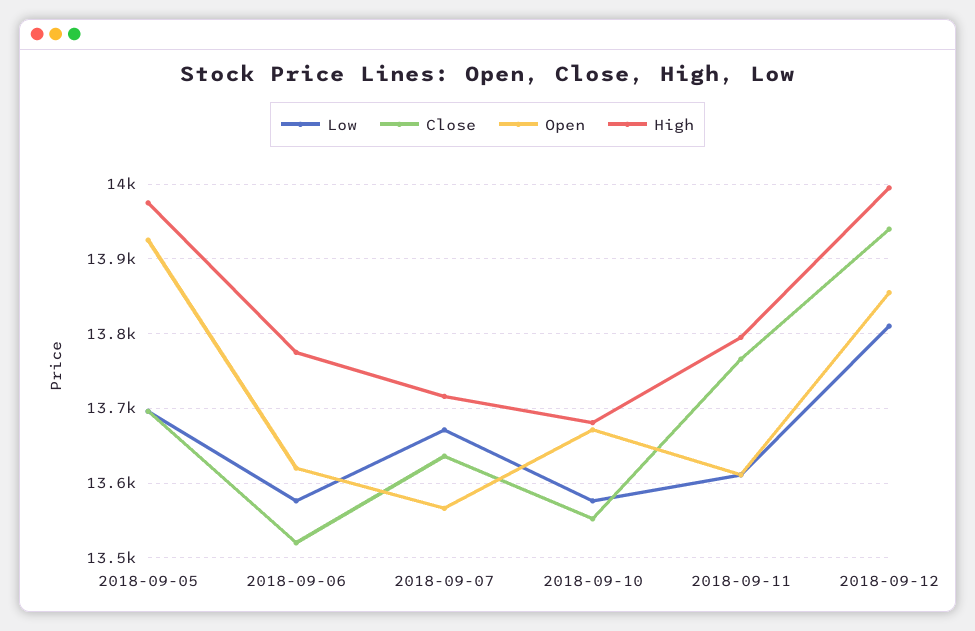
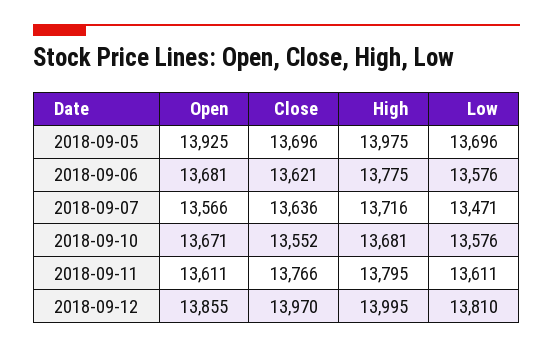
Close, 2018-09-06: 13520 -> 13621
Open, 2018-09-06: 13620 -> 13681
Low, 2018-09-07: 13670 -> 13471
Close, 2018-09-12: 13940 -> 13970

